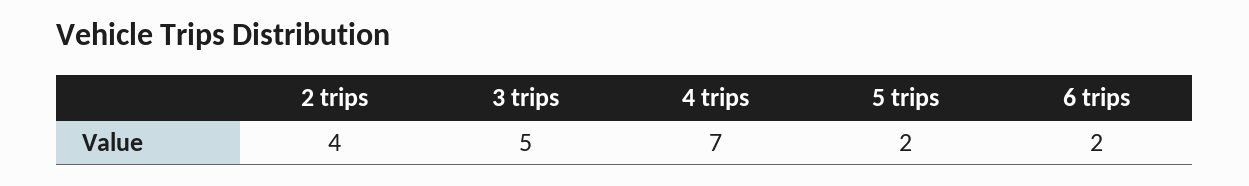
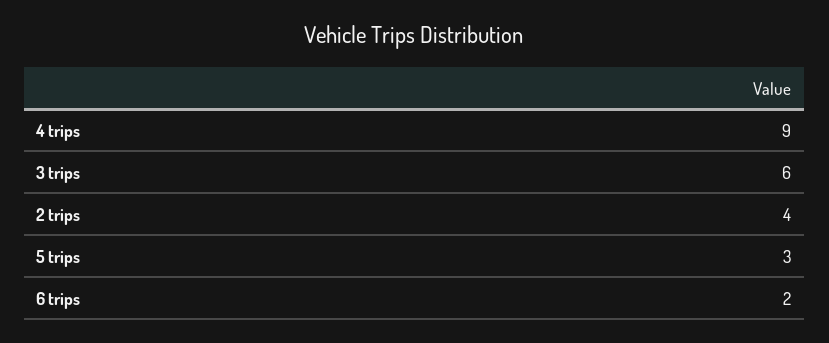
3 trips: 5 -> 6
4 trips: 7 -> 9
5 trips: 2 -> 3

